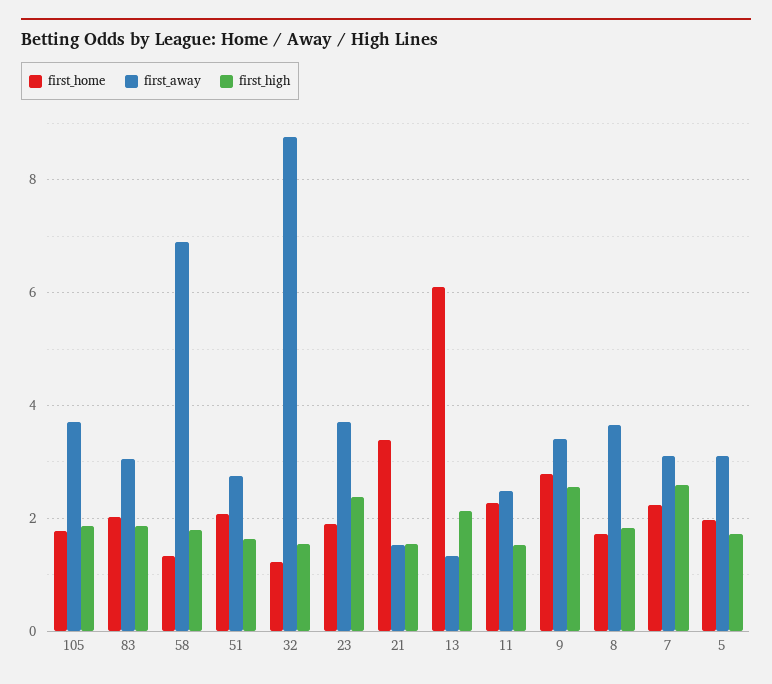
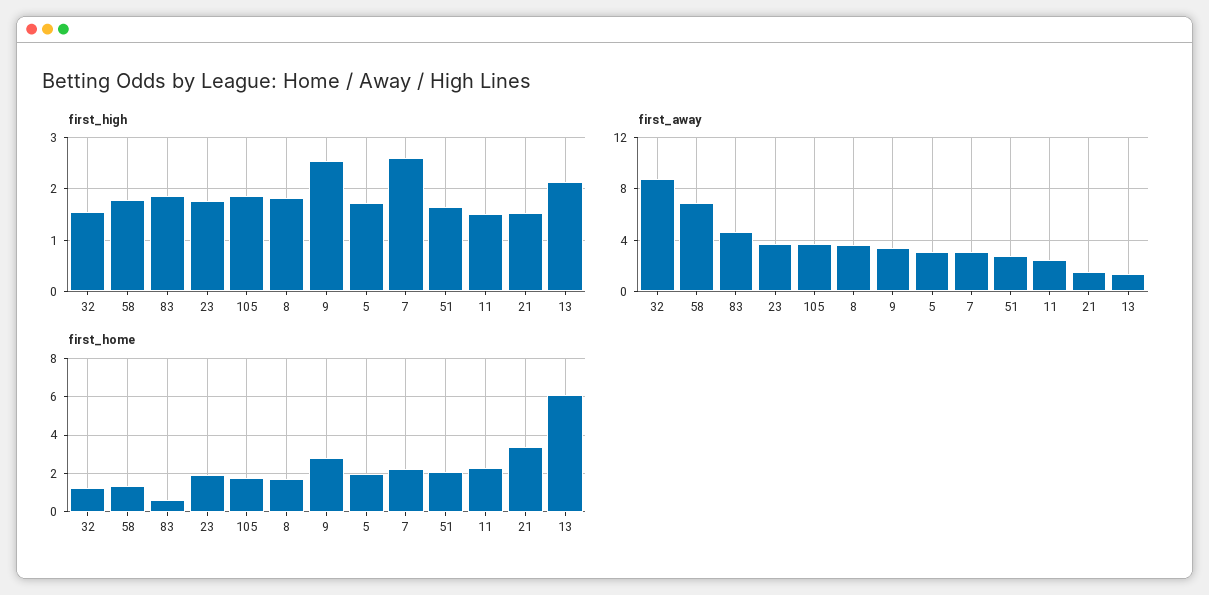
first_home, 83: 2 -> 0.5
first_away, 83: 3 -> 4.5
first_high, 23: 2.4 -> 1.8

